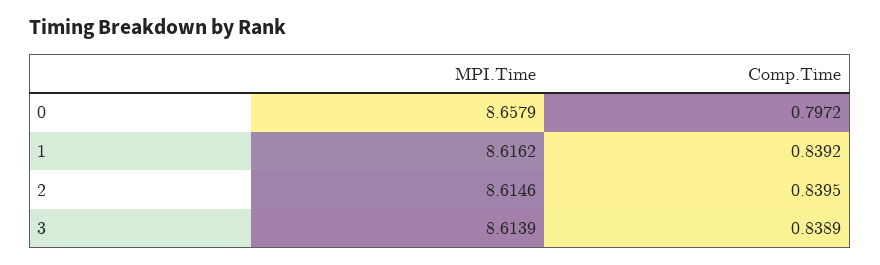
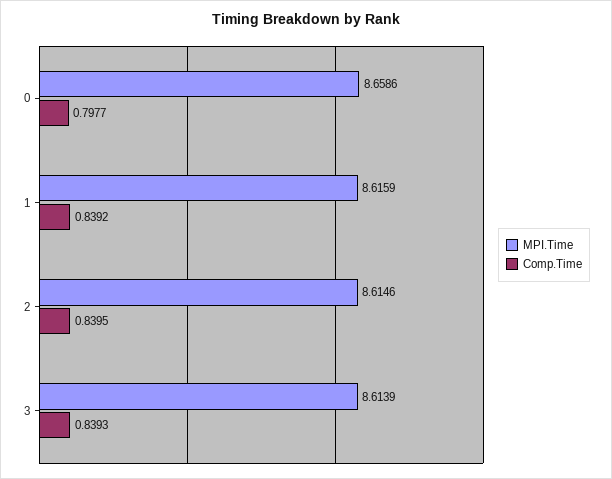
MPI.Time, 0: 8.6579 -> 8.6586
Comp.Time, 0: 0.7972 -> 0.7977
MPI.Time, 1: 8.6162 -> 8.6159
Comp.Time, 3: 0.8389 -> 0.8393

